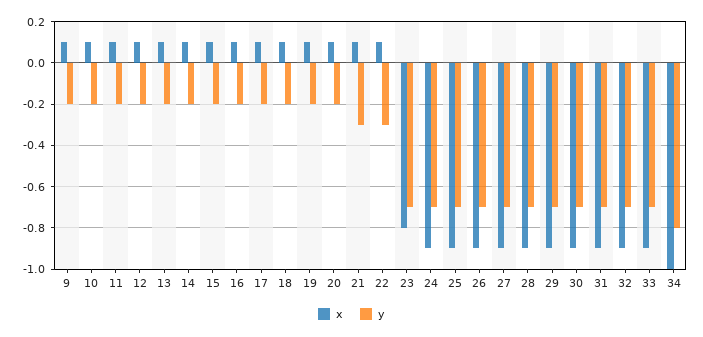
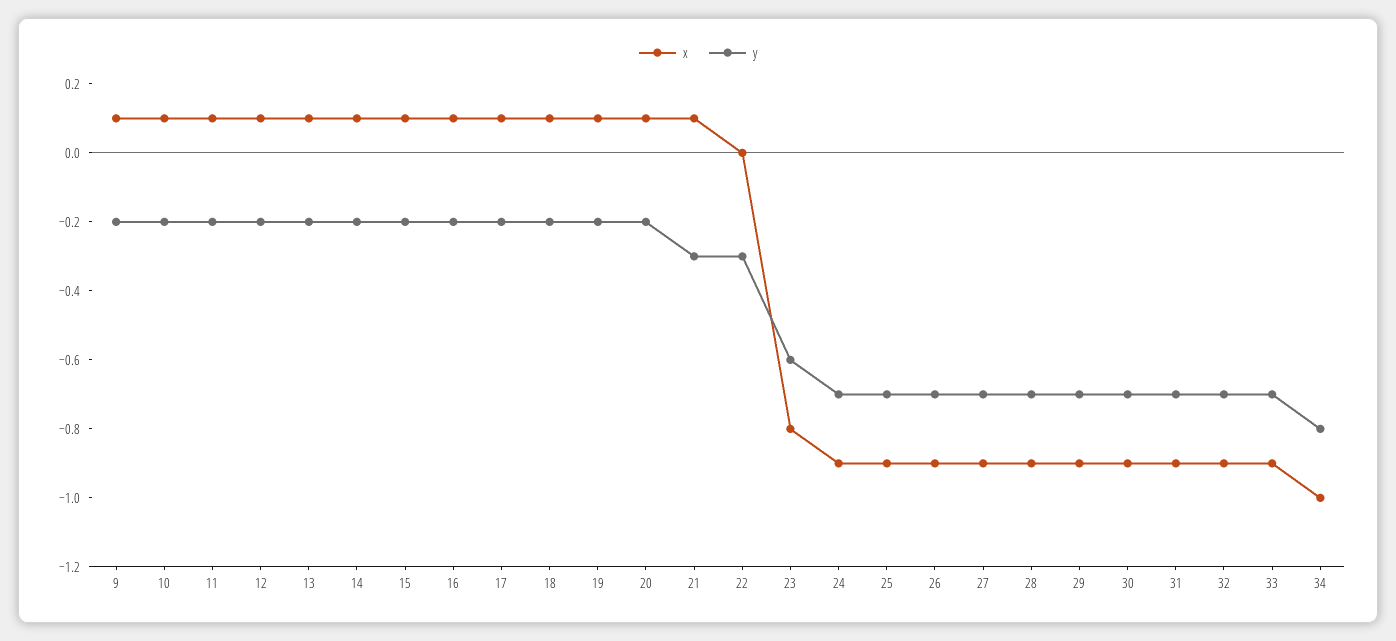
x, 22: 0.1 -> 0
y, 23: -0.7 -> -0.6

